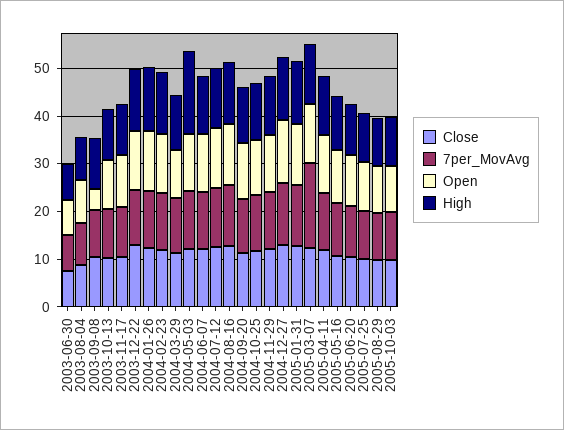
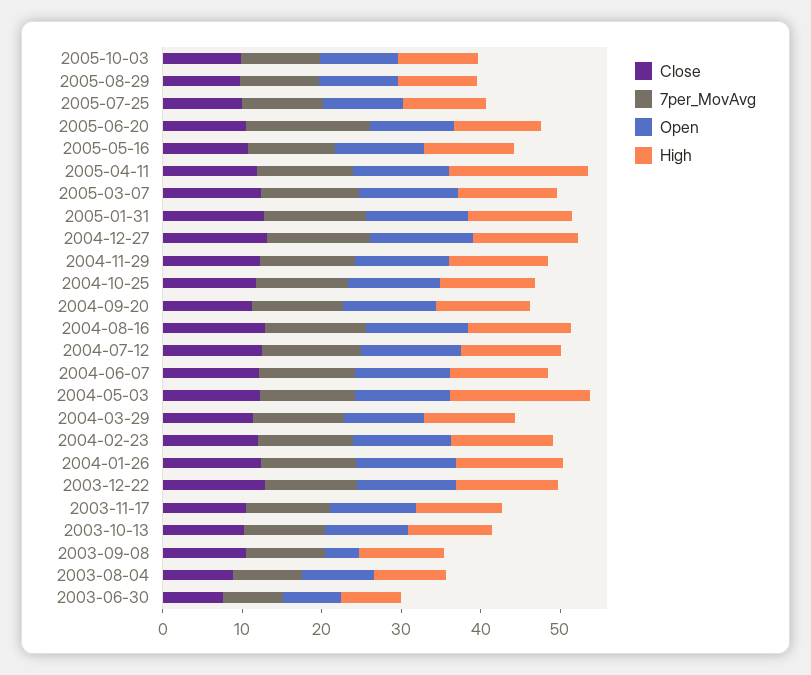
7per_MovAvg, 2005-03-07: 18 -> 12
High, 2005-04-11: 12 -> 18
7per_MovAvg, 2005-06-20: 10 -> 16

